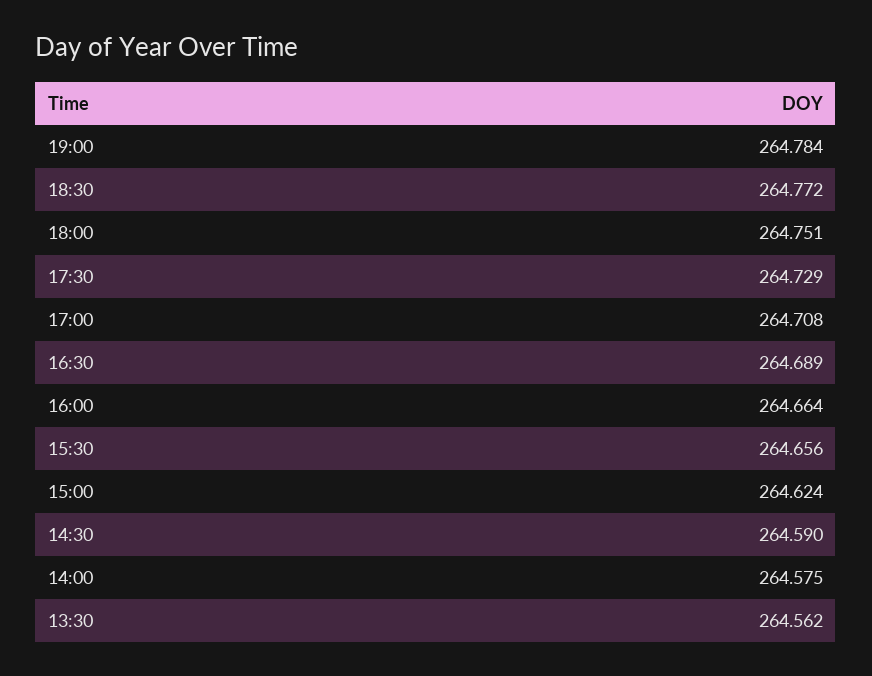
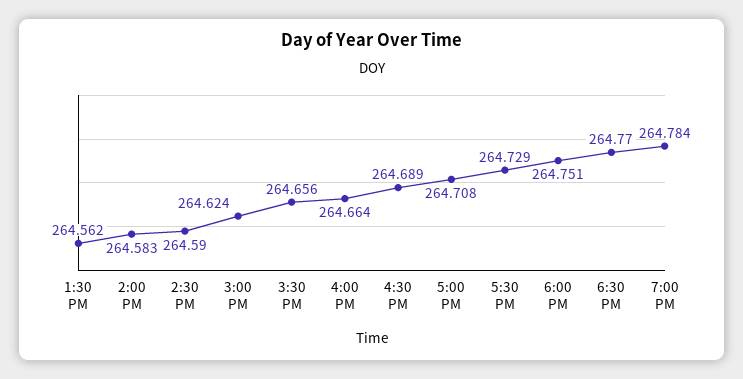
18:30: 264.772 -> 264.77
14:00: 264.575 -> 264.583

